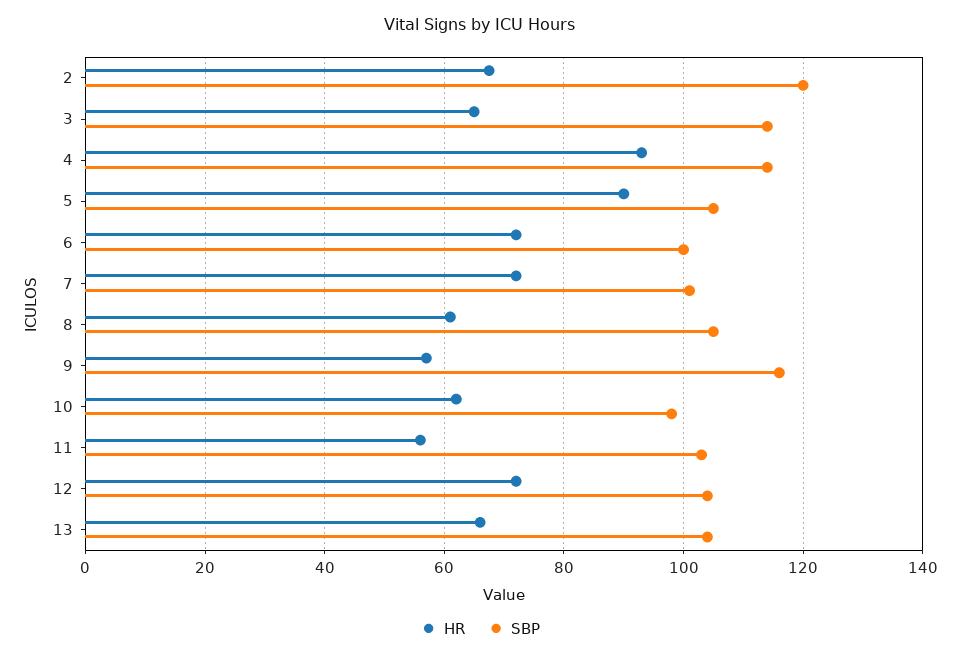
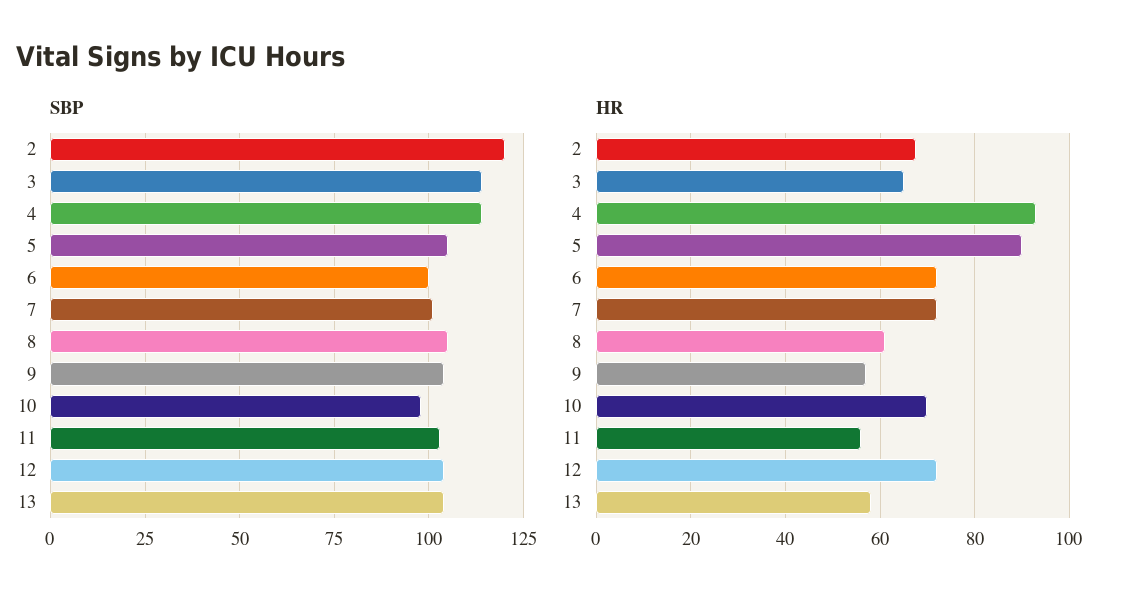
SBP, 9: 116 -> 105
HR, 10: 62 -> 70
HR, 13: 66 -> 58

